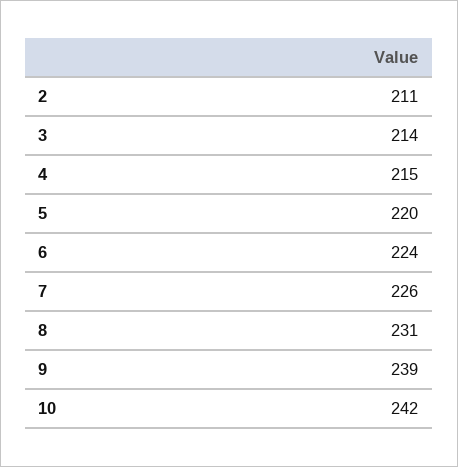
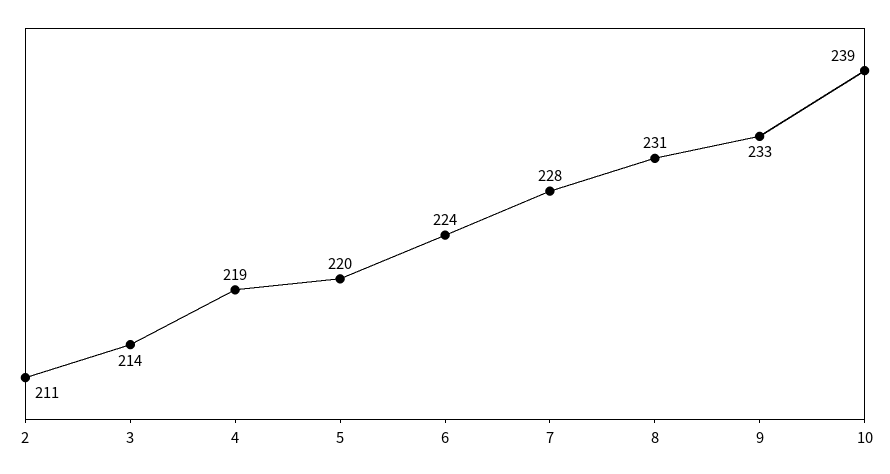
4: 215 -> 219
7: 226 -> 228
9: 239 -> 233
10: 242 -> 239

